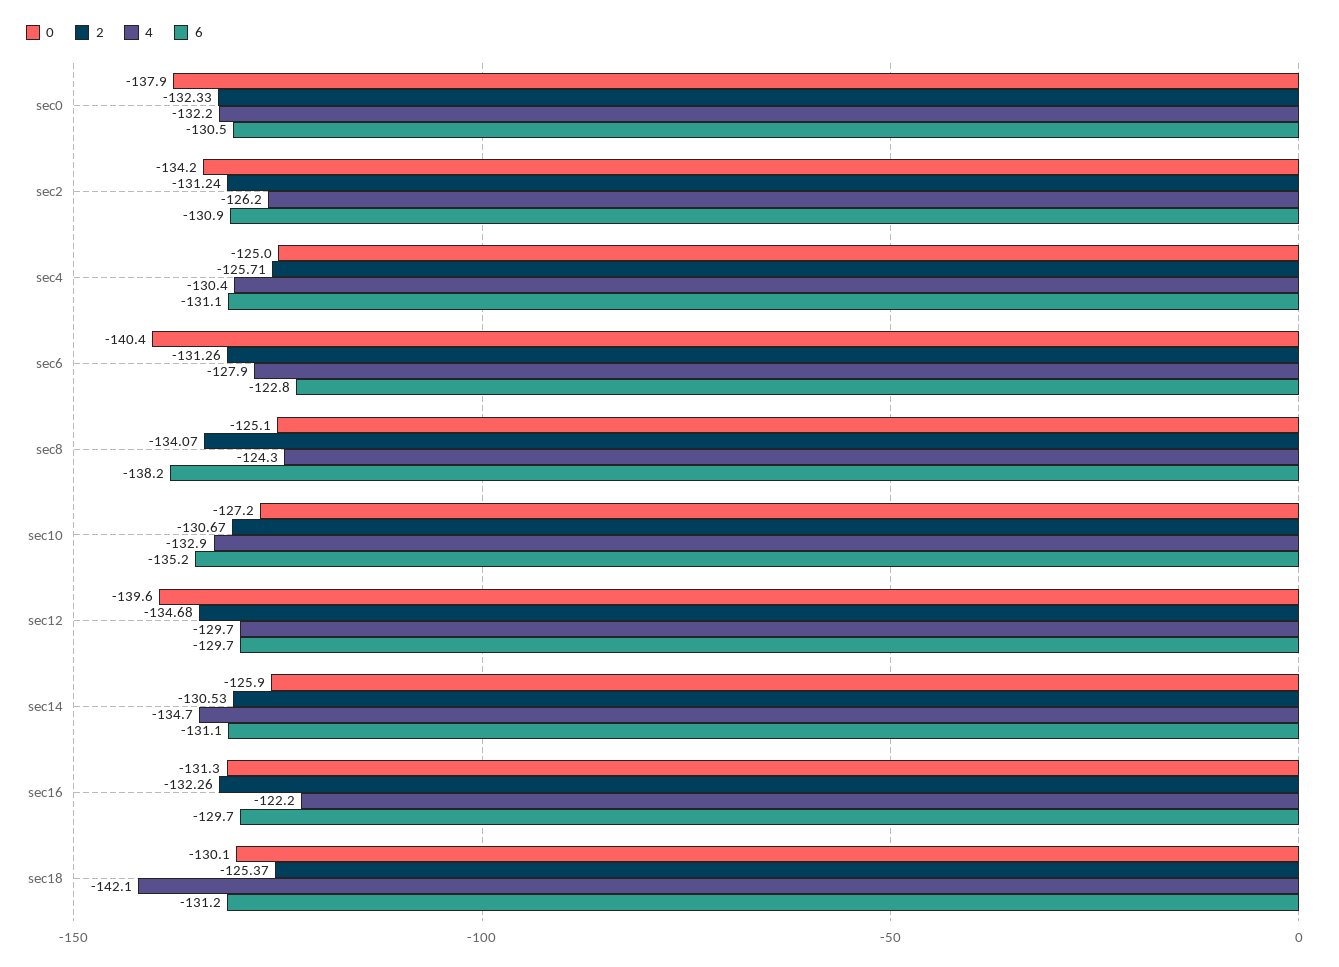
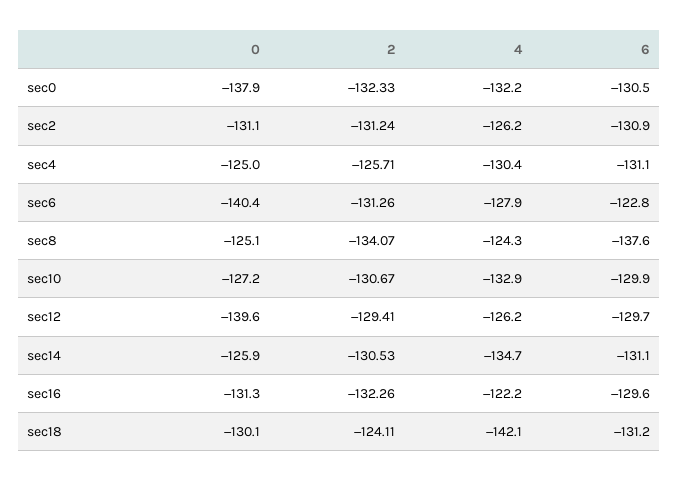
0, sec2: -134.2 -> -131.1
6, sec8: -138.2 -> -137.6
6, sec10: -135.2 -> -129.9
2, sec12: -134.68 -> -129.41
4, sec12: -129.7 -> -126.2
6, sec16: -129.7 -> -129.6
2, sec18: -125.37 -> -124.11

